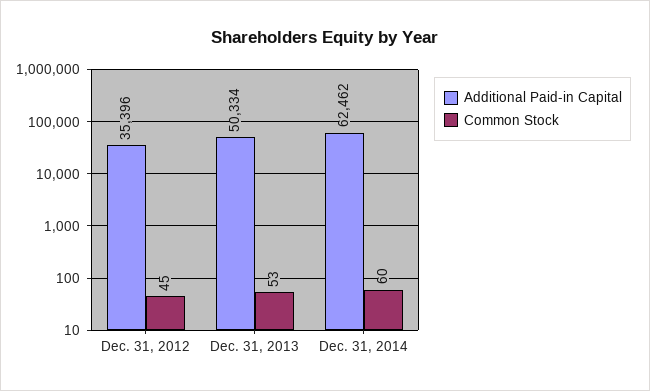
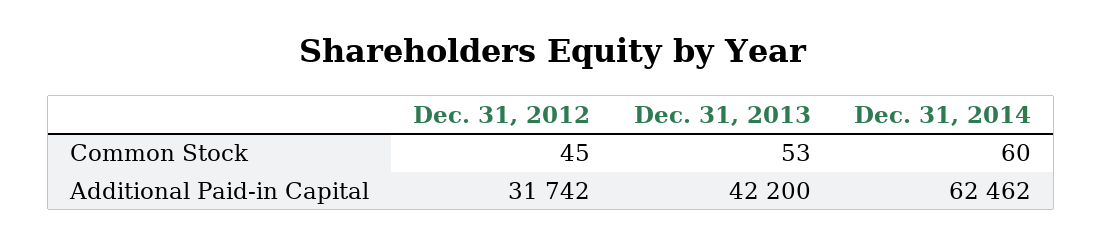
Additional Paid-in Capital, Dec. 31, 2012: 35396 -> 31742
Additional Paid-in Capital, Dec. 31, 2013: 50334 -> 42200

